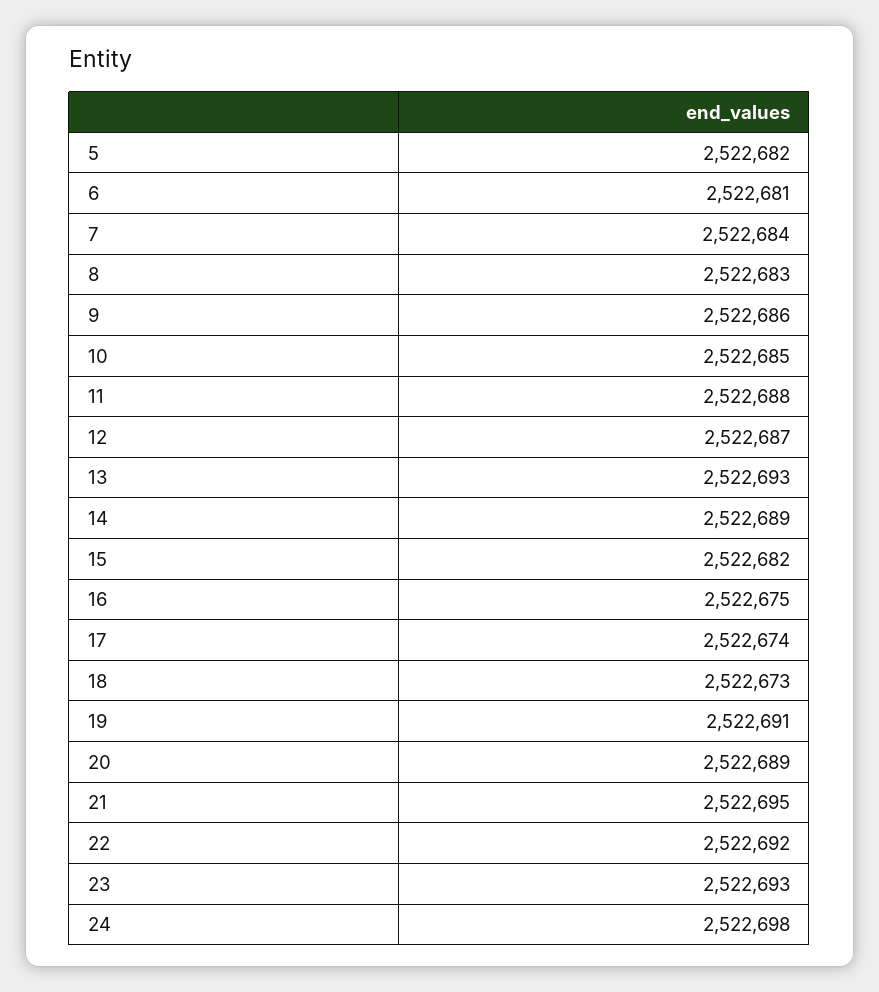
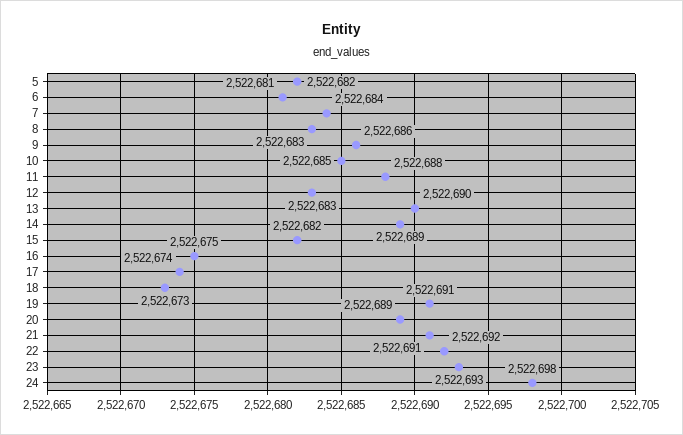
12: 2522687 -> 2522683
13: 2522693 -> 2522690
21: 2522695 -> 2522691

